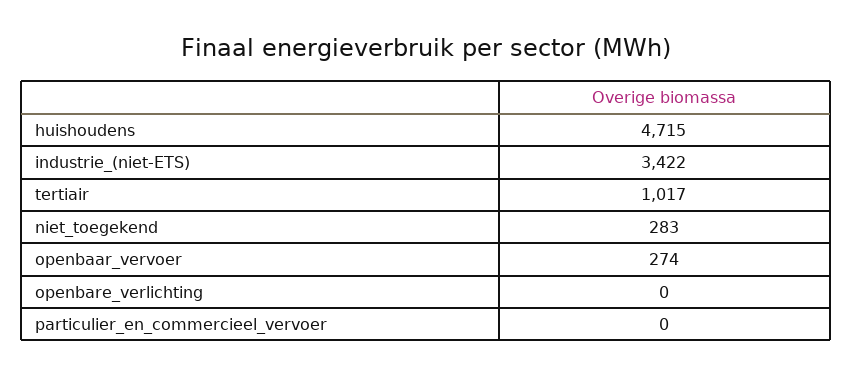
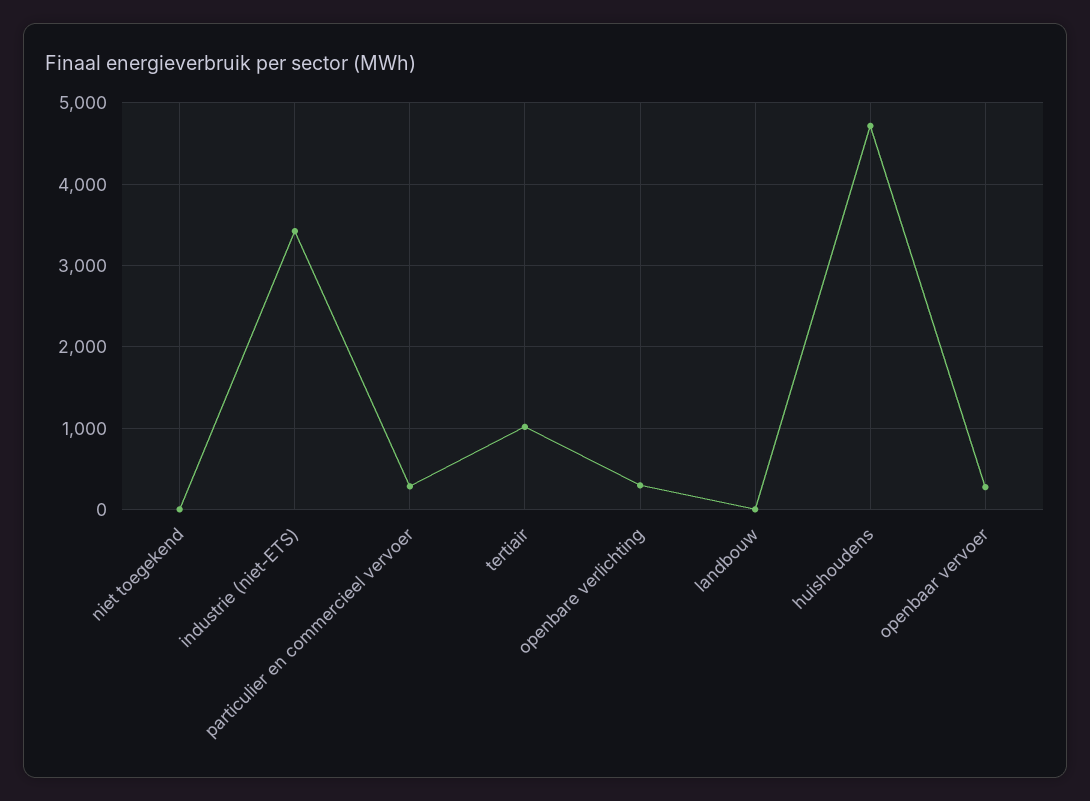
niet_toegekend: 283 -> 0
openbare_verlichting: 0 -> 300
particulier_en_commercieel_vervoer: 0 -> 300
landbouw: none -> 0

